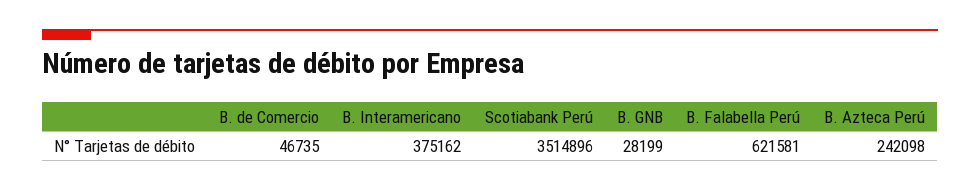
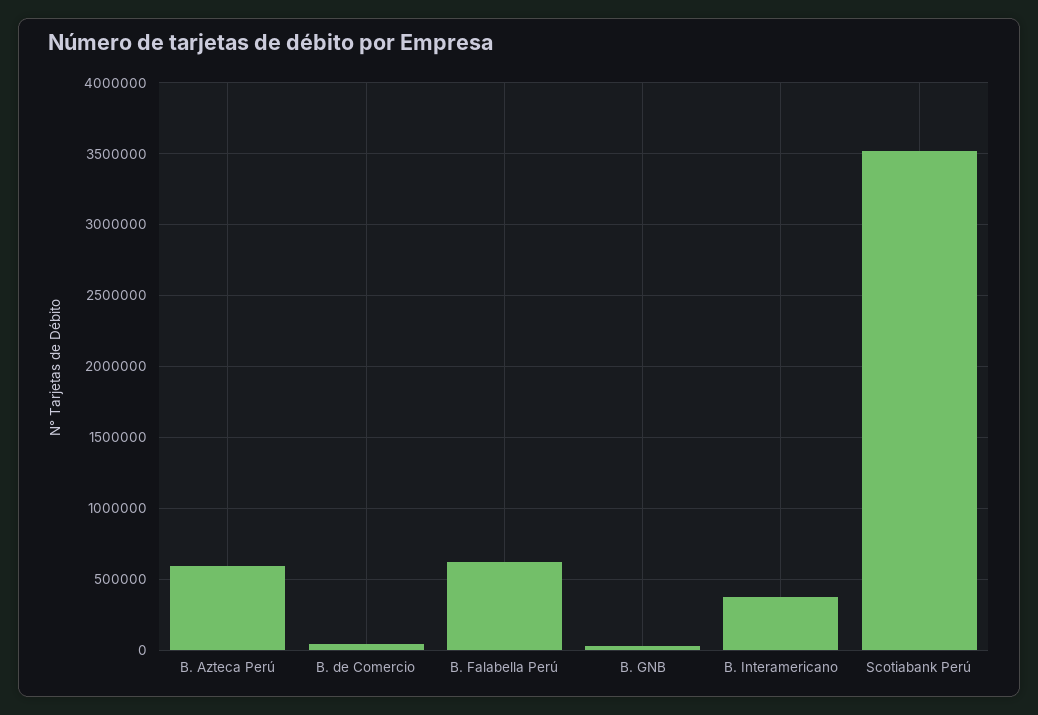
B. Azteca Perú: 242098 -> 600000

